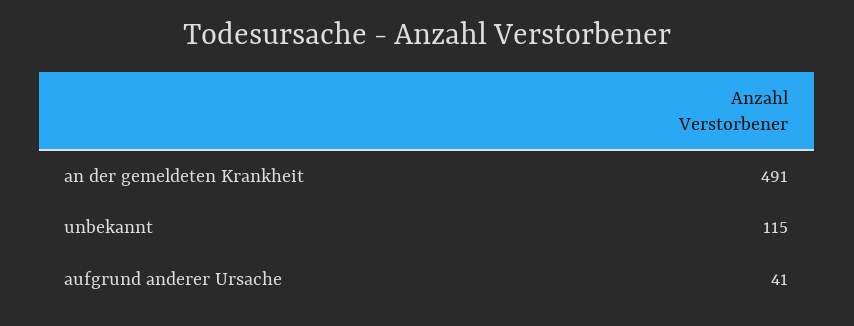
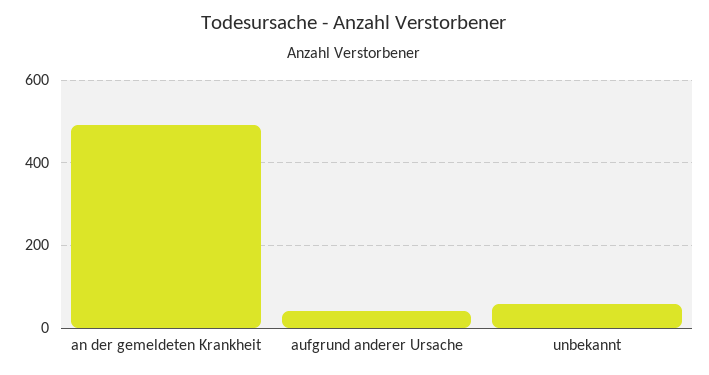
unbekannt: 115 -> 60

